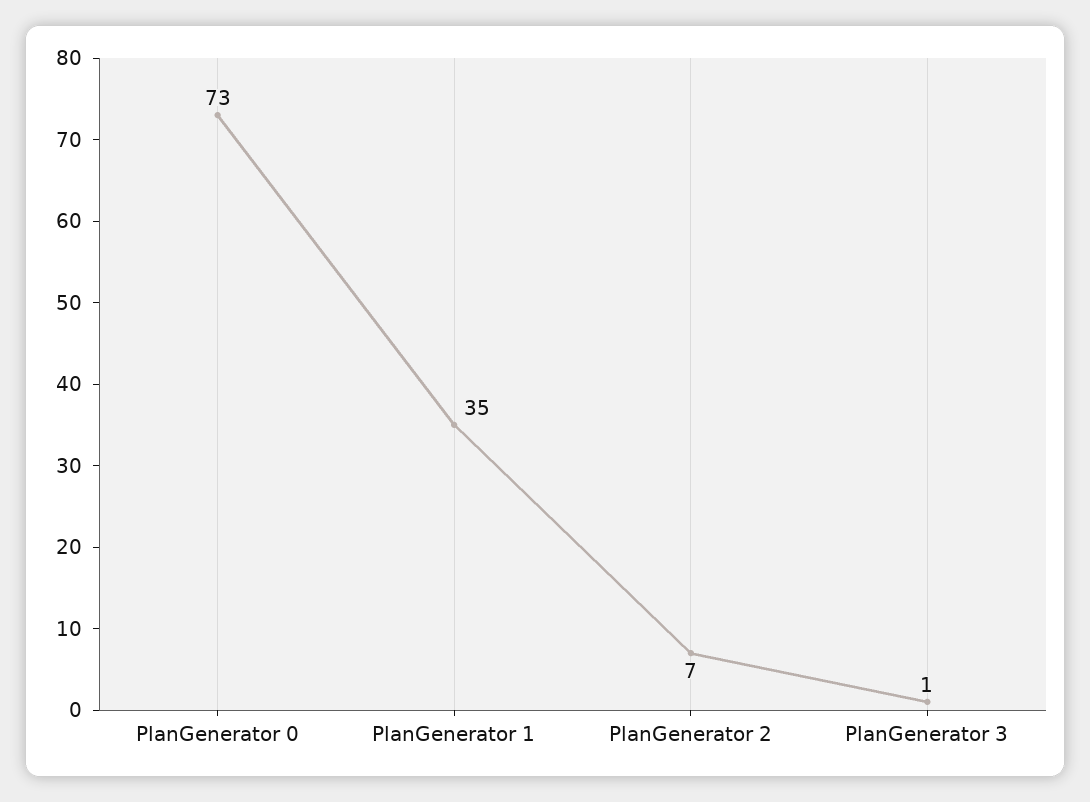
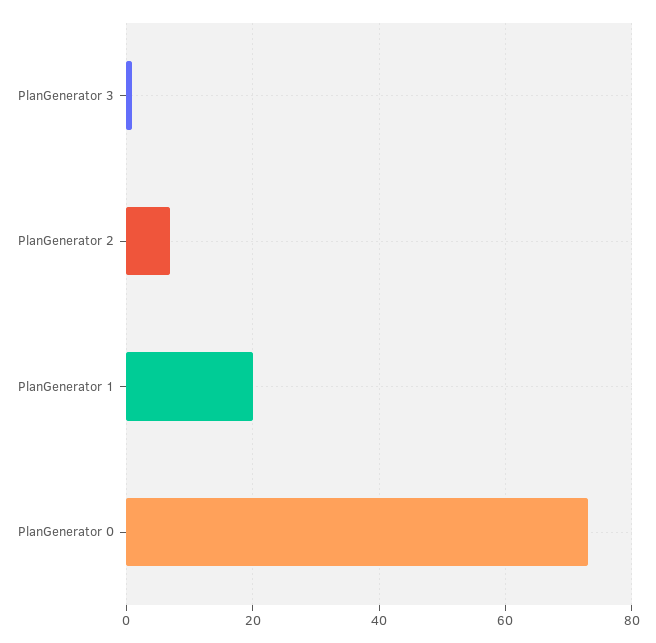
PlanGenerator 1: 35 -> 20

